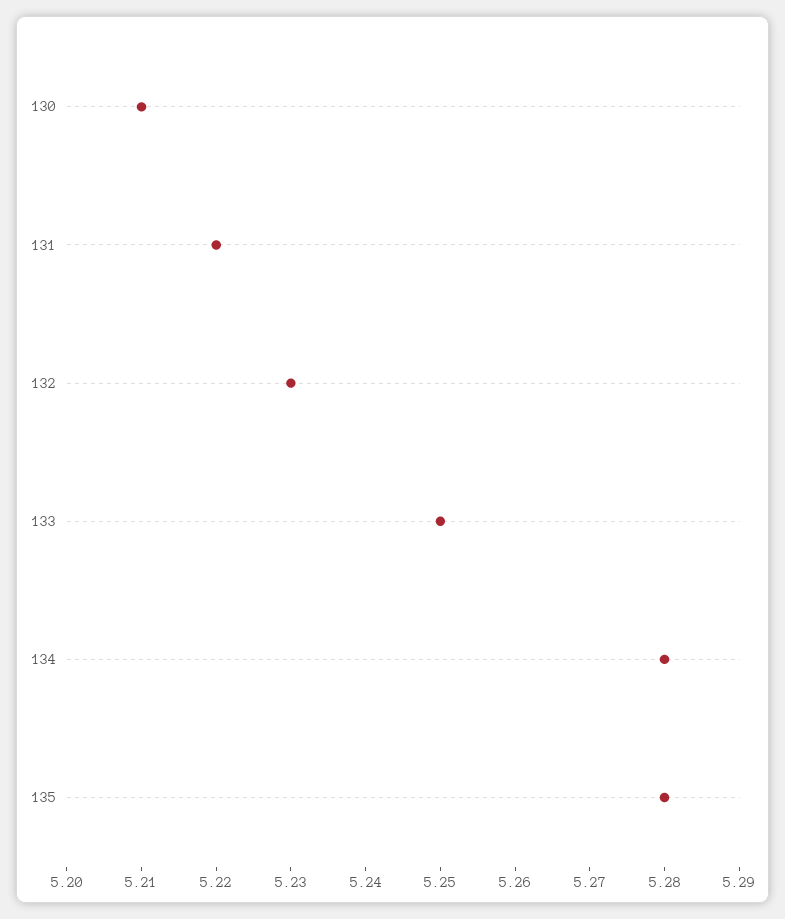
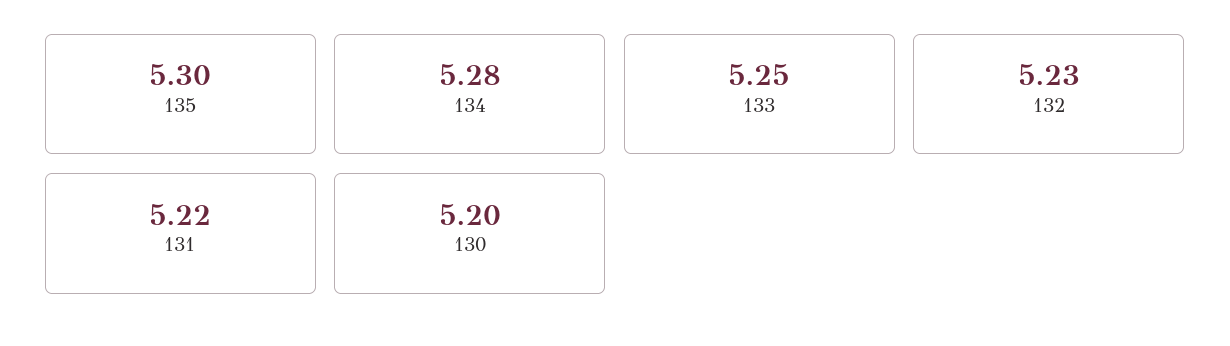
130: 5.21 -> 5.2
135: 5.28 -> 5.3

